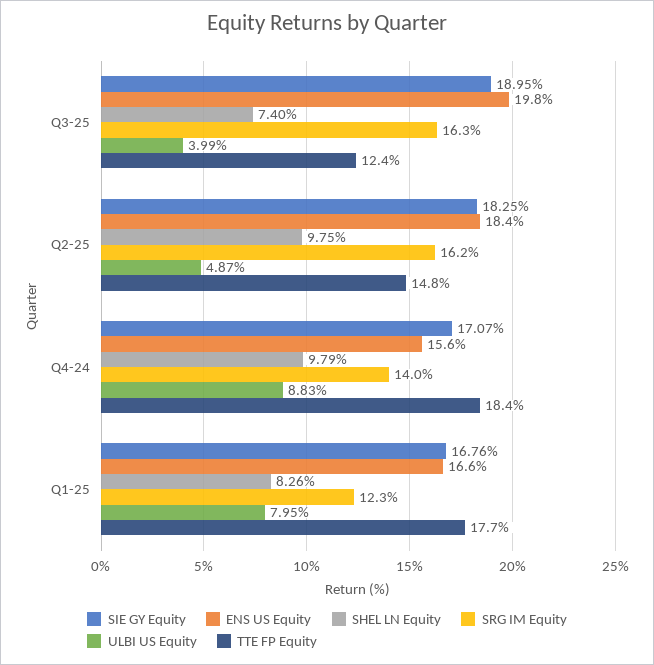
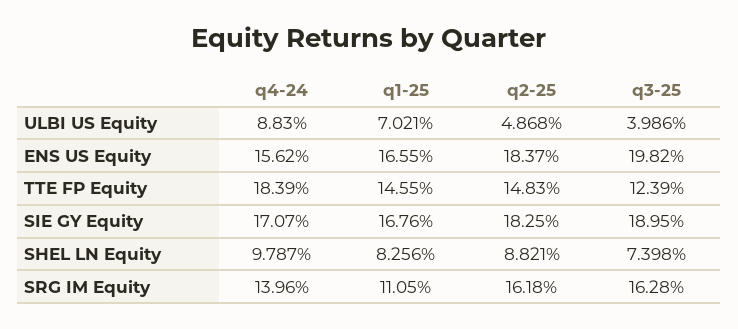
SHEL LN Equity, Q2-25: 9.75 -> 8.821
SRG IM Equity, Q1-25: 12.3 -> 11.05
ULBI US Equity, Q1-25: 7.95 -> 7.021
TTE FP Equity, Q1-25: 17.7 -> 14.55

